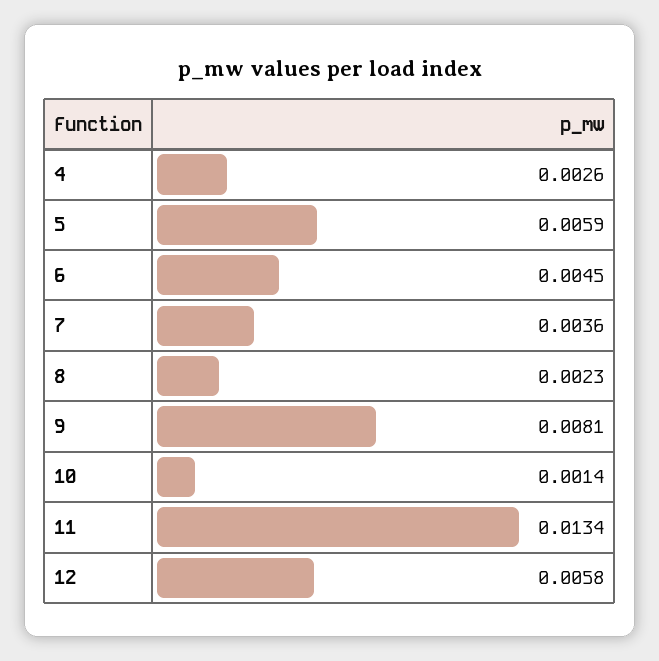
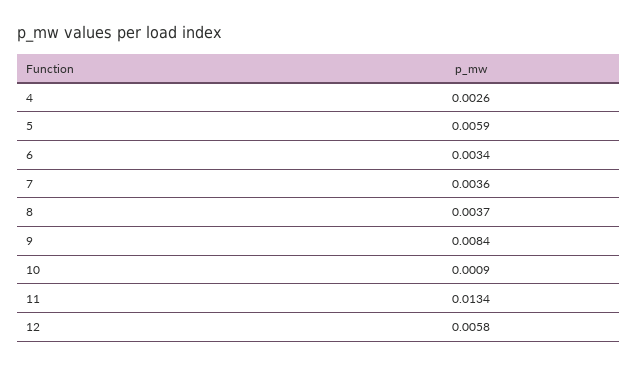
6: 0.0045 -> 0.0034
8: 0.0023 -> 0.0037
9: 0.0081 -> 0.0084
10: 0.0014 -> 0.0009

